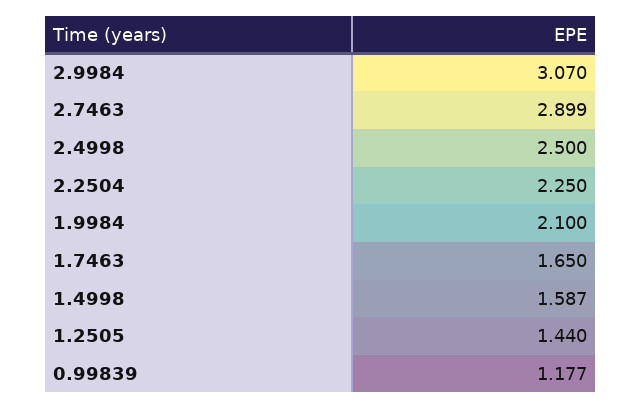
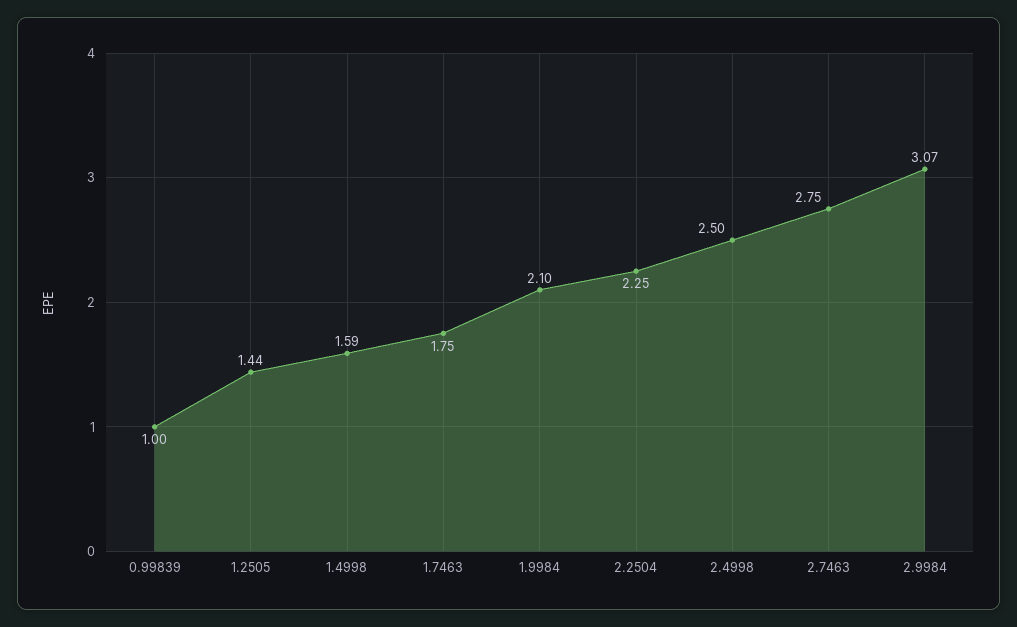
2.7463: 2.899 -> 2.75
1.7463: 1.65 -> 1.75
0.99839: 1.177 -> 1

